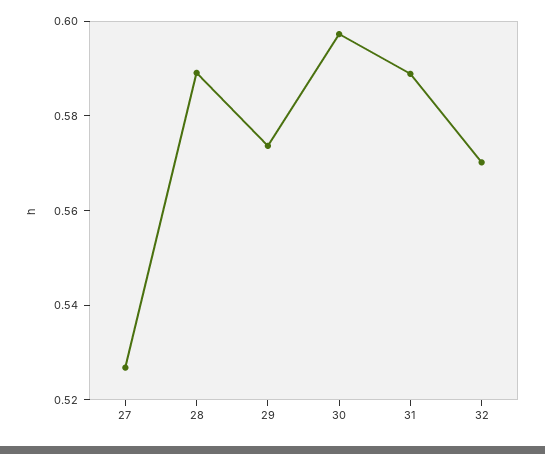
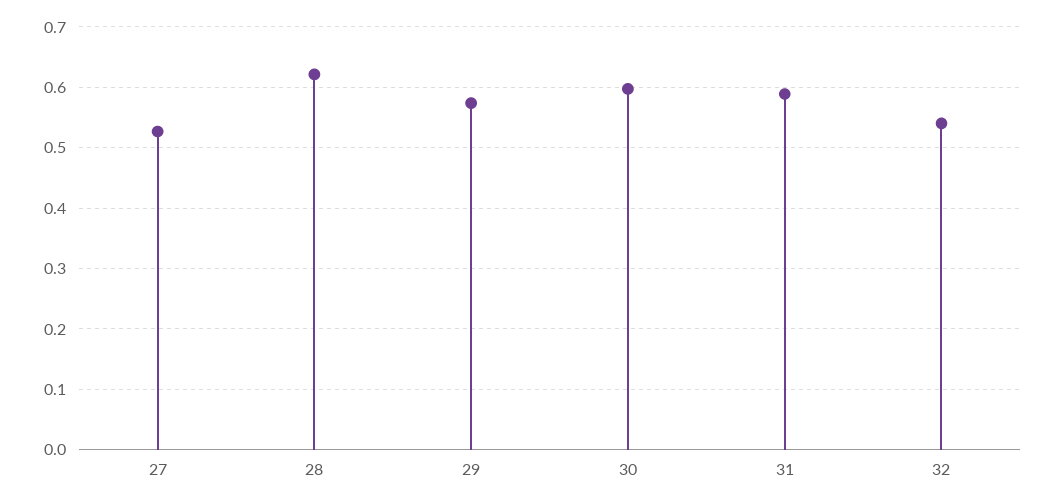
28: 0.59 -> 0.62
32: 0.57 -> 0.54

